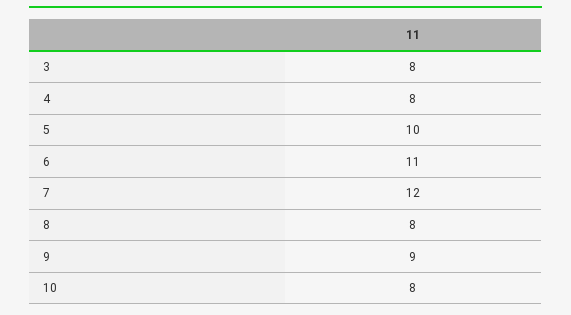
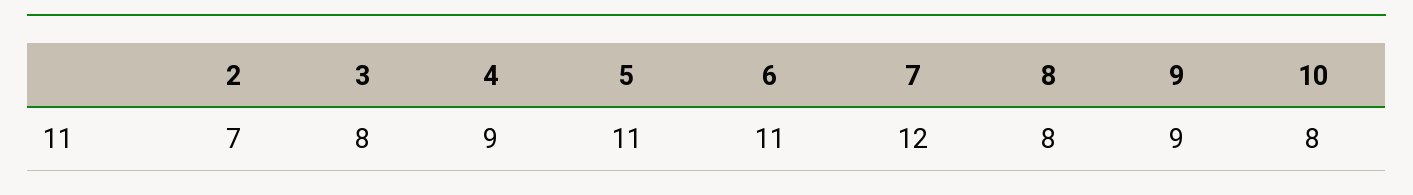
4: 8 -> 9
5: 10 -> 11
2: none -> 7

